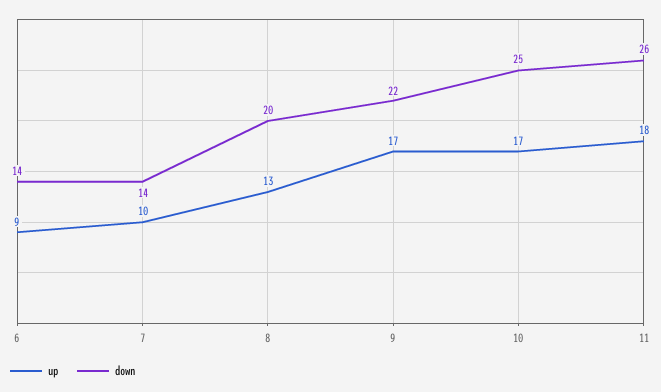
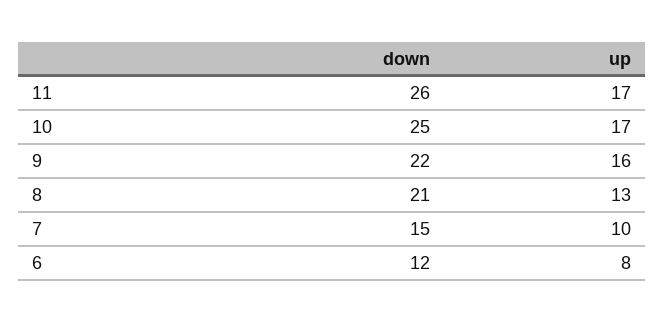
up, 6: 9 -> 8
down, 6: 14 -> 12
down, 7: 14 -> 15
down, 8: 20 -> 21
up, 9: 17 -> 16
up, 11: 18 -> 17

